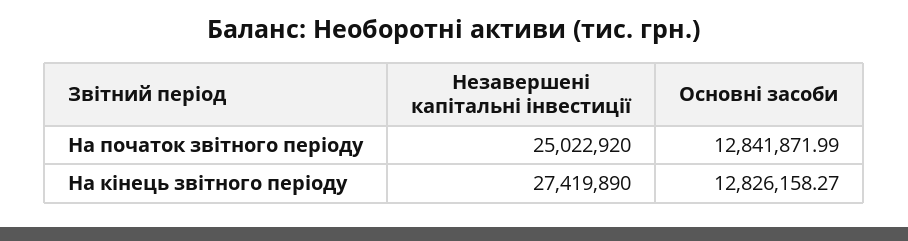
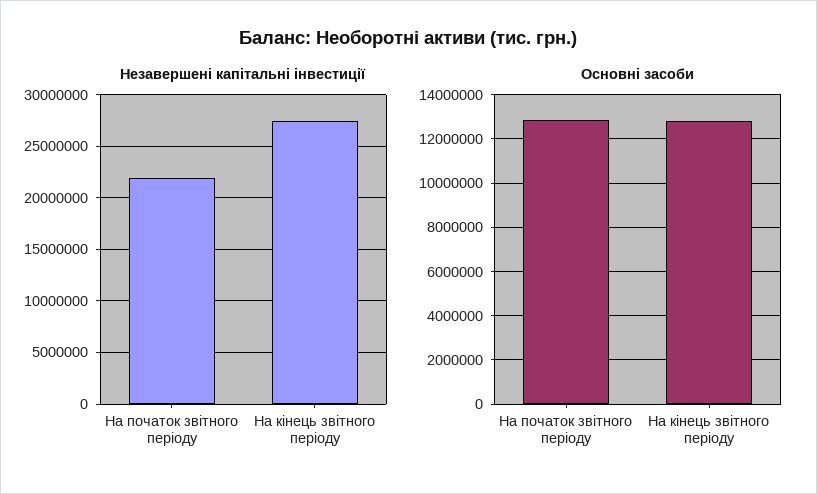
Незавершені капітальні інвестиції, На початок звітного періоду: 25022920 -> 22000000

